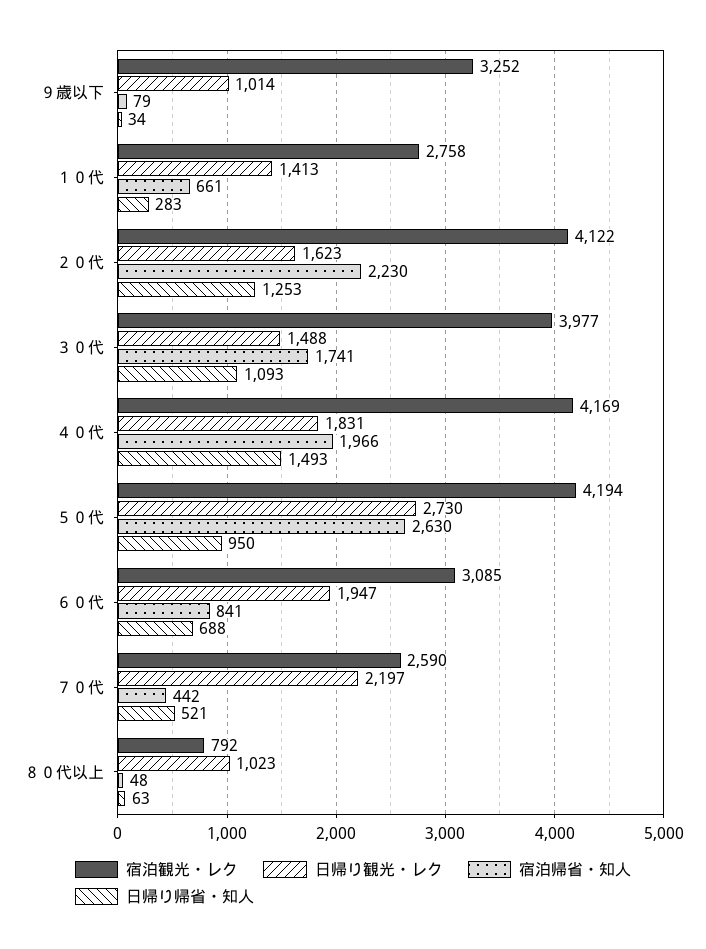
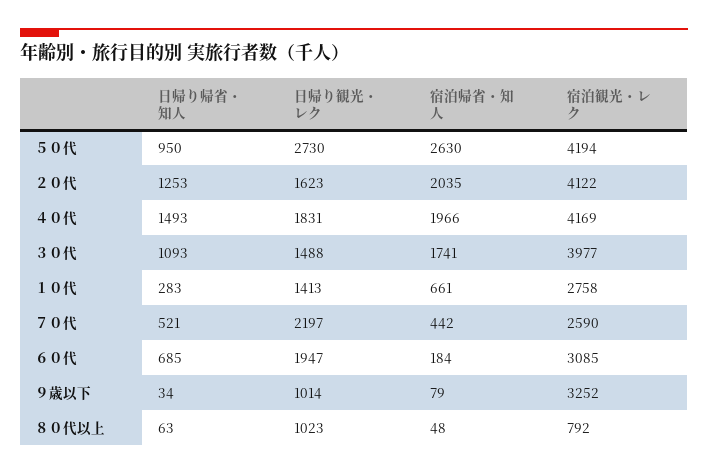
宿泊帰省・知人, ２０代: 2230 -> 2035
宿泊帰省・知人, ６０代: 841 -> 184
日帰り帰省・知人, ６０代: 688 -> 685

